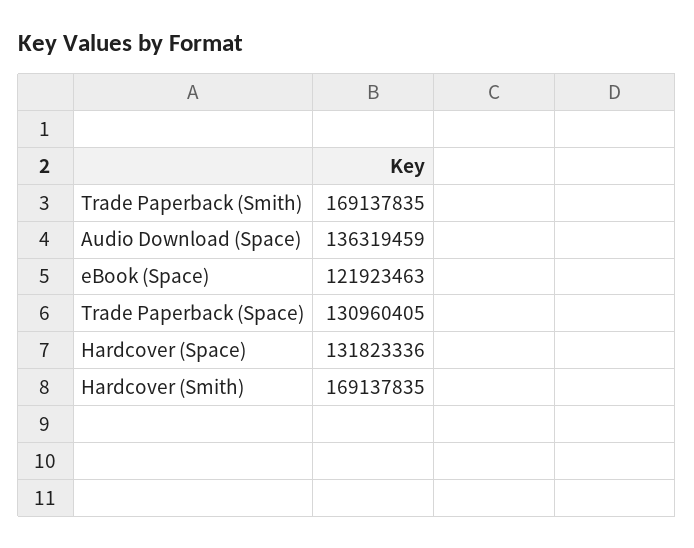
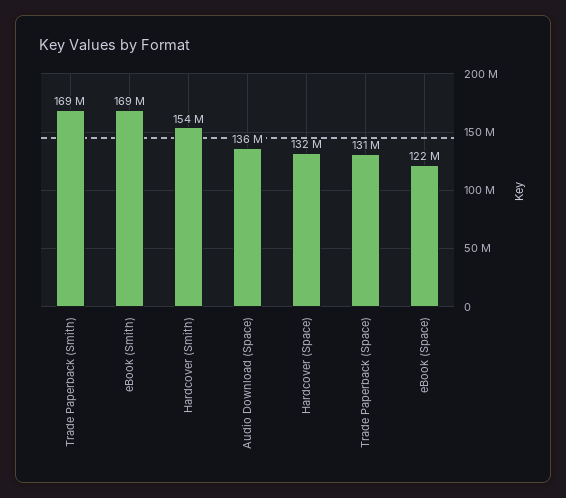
Hardcover (Smith): 169137835 -> 154000000
eBook (Smith): none -> 169000000

